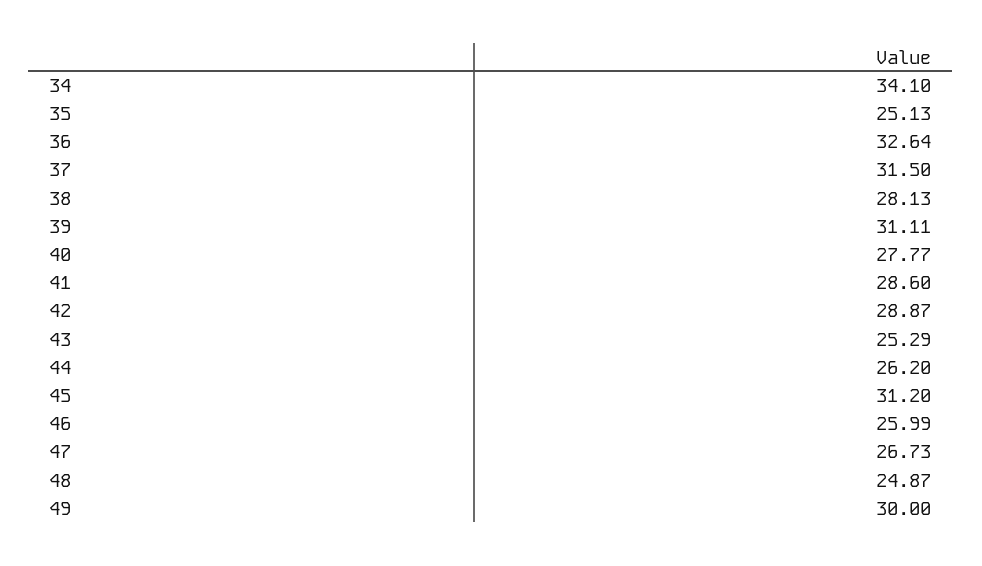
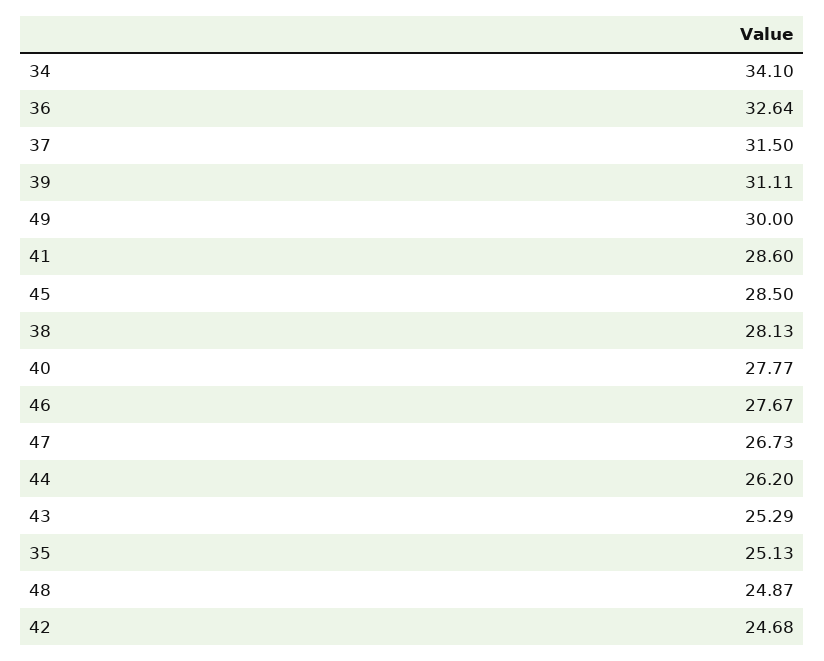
42: 28.87 -> 24.68
45: 31.2 -> 28.5
46: 25.99 -> 27.67

